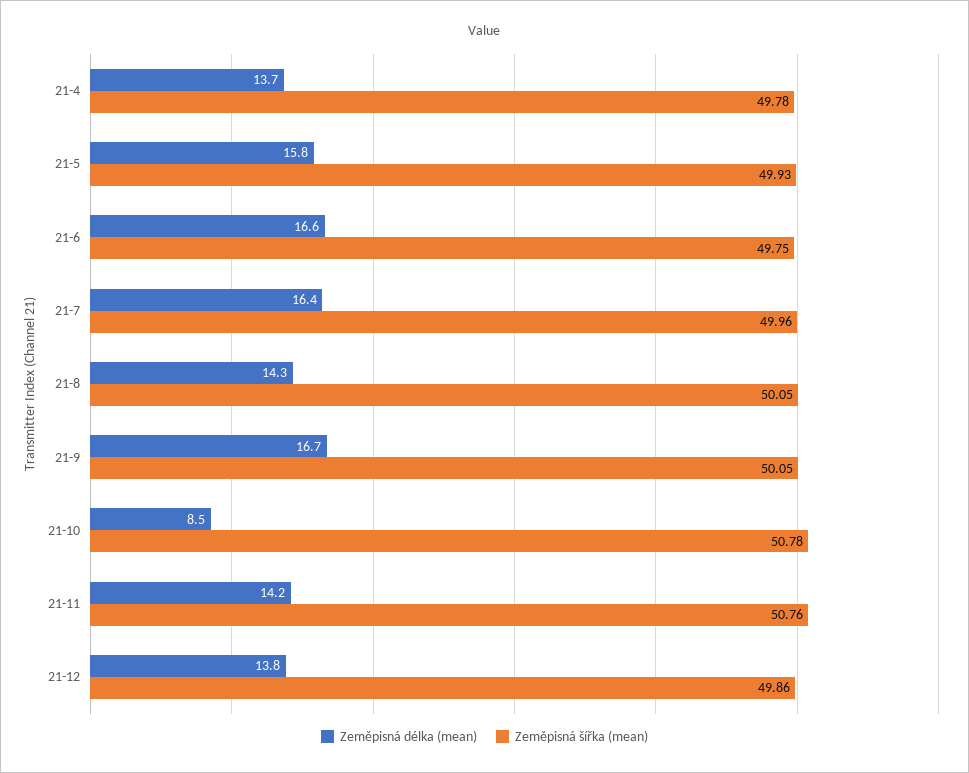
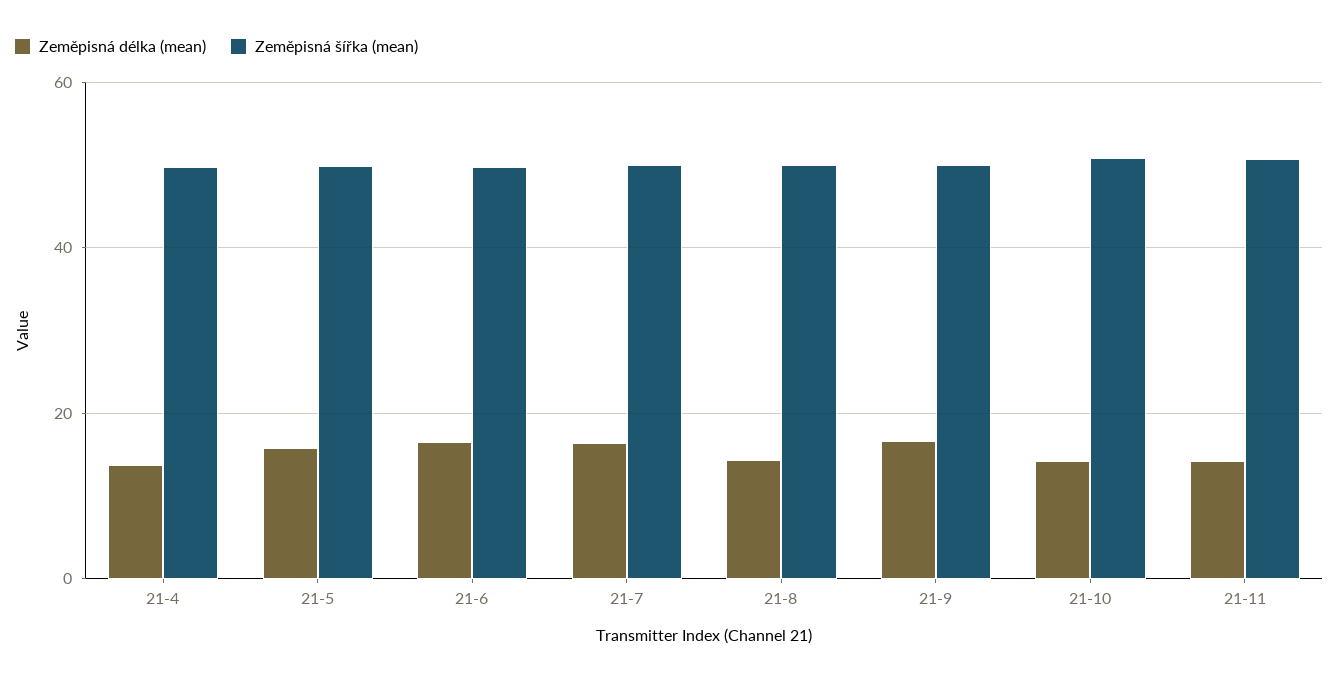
Zeměpisná délka (mean), 21-10: 8.5 -> 14
Zeměpisná délka (mean), 21-12: 13.8 -> none
Zeměpisná šířka (mean), 21-12: 49.86 -> none

